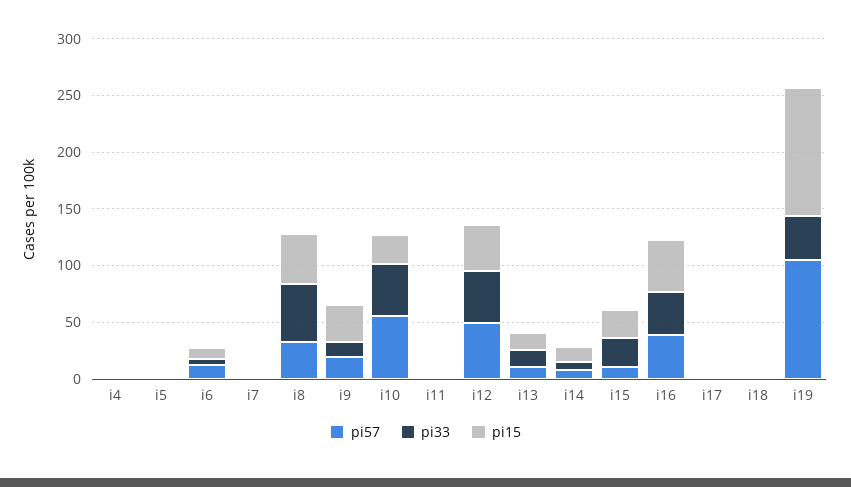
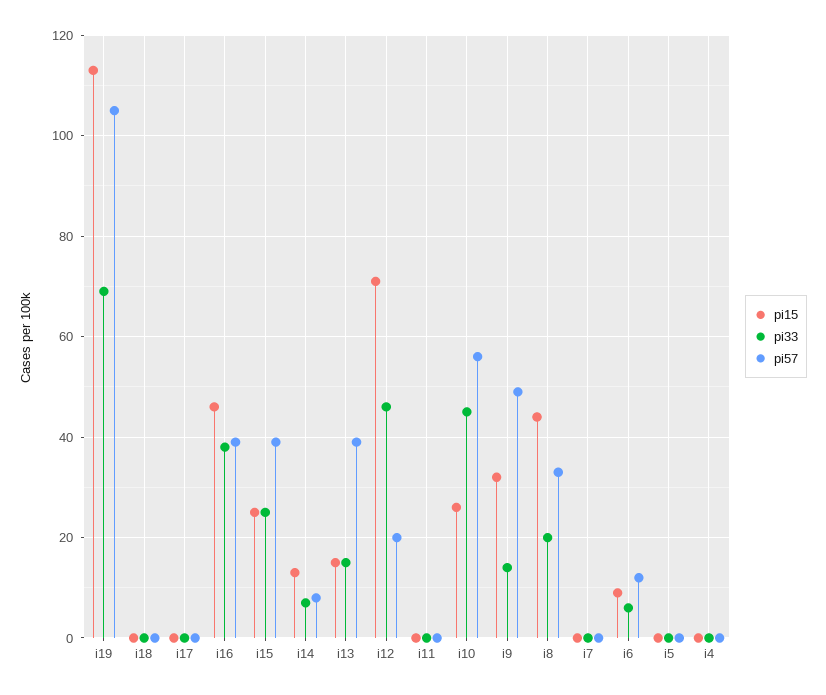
pi33, i8: 50 -> 20
pi57, i9: 20 -> 50
pi57, i12: 50 -> 20
pi15, i12: 40 -> 70
pi57, i13: 10 -> 40
pi57, i15: 10 -> 40
pi33, i19: 40 -> 70

